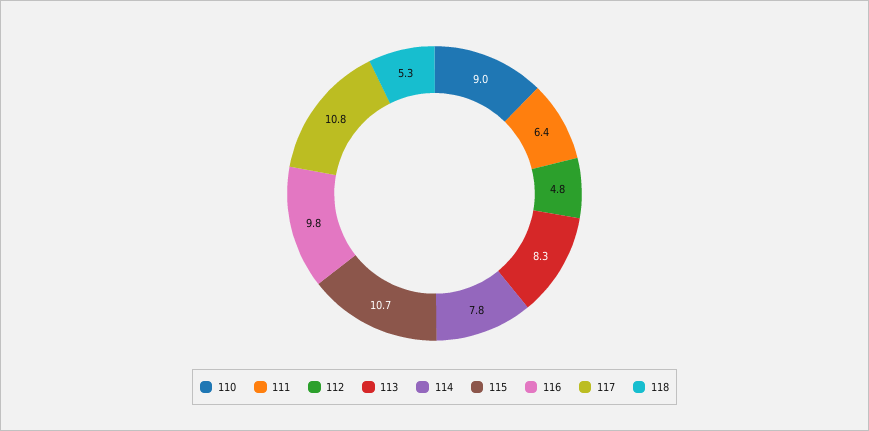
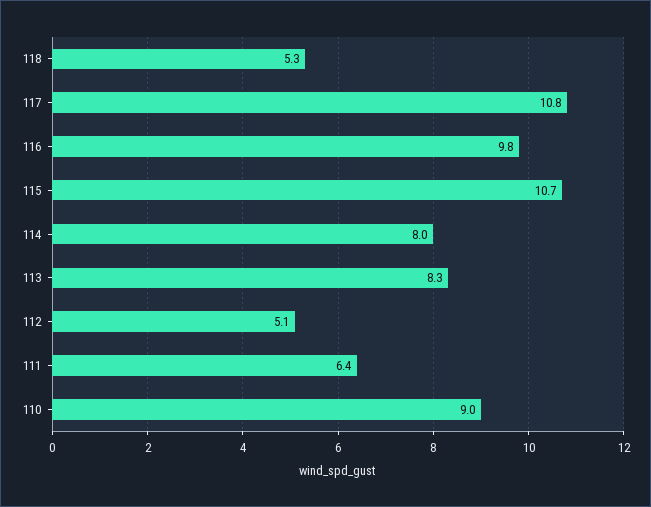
112: 4.8 -> 5.1
114: 7.8 -> 8

